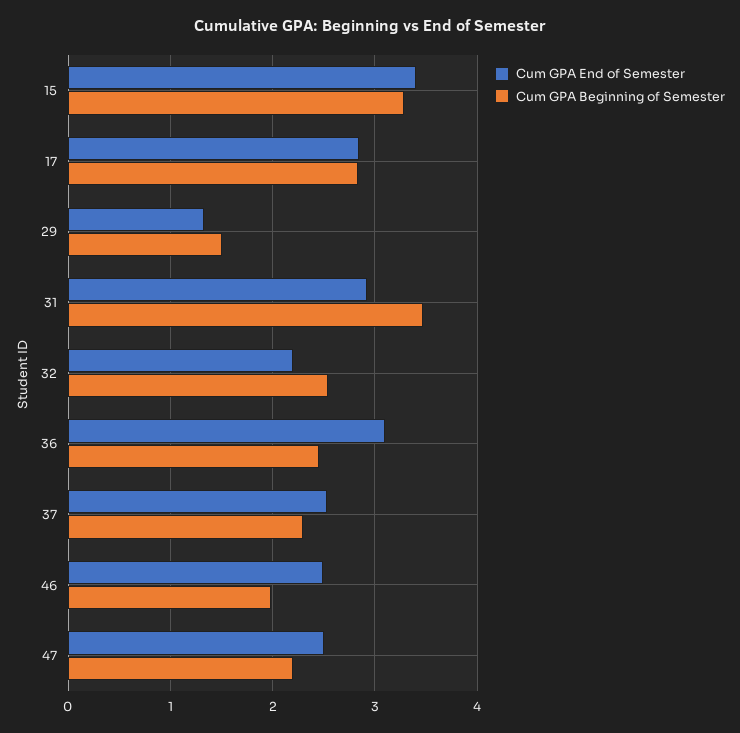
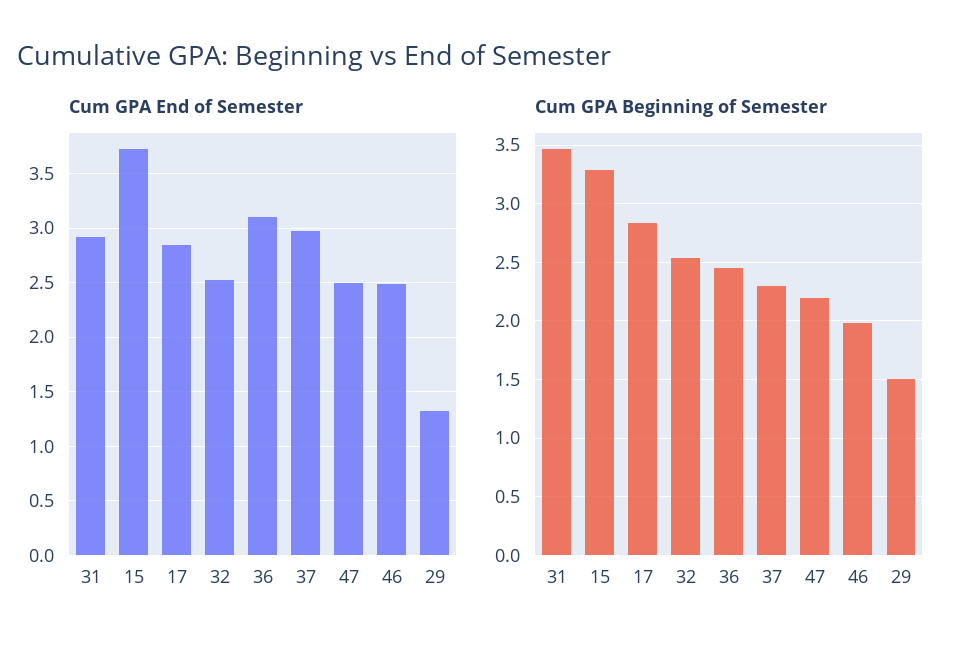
Cum GPA End of Semester, 15: 3.4 -> 3.7
Cum GPA End of Semester, 32: 2.2 -> 2.5
Cum GPA End of Semester, 37: 2.5 -> 3

